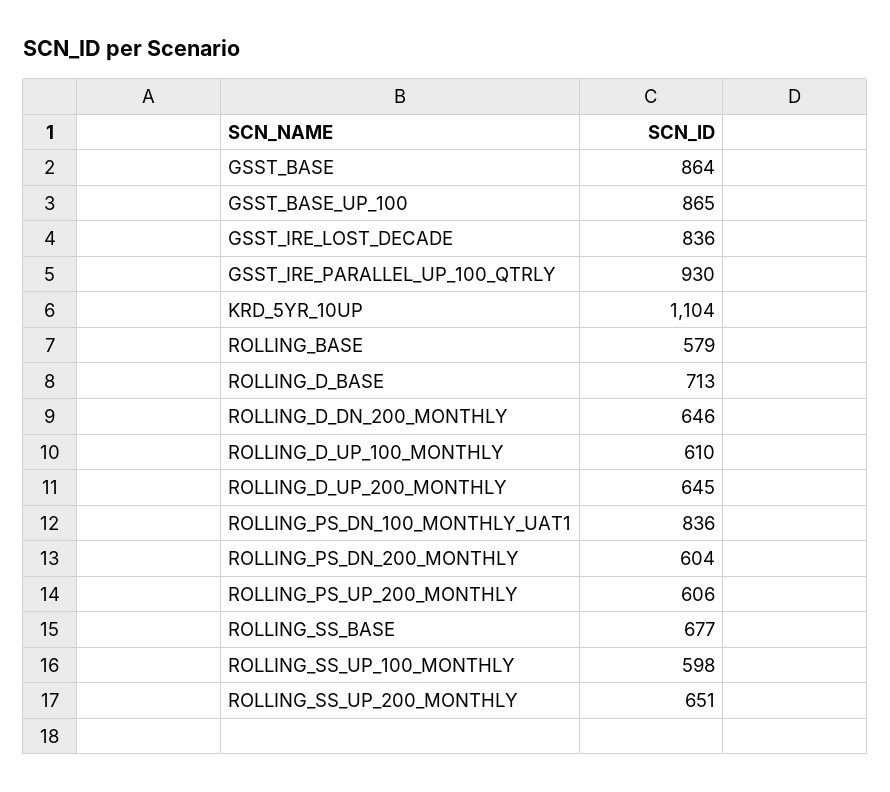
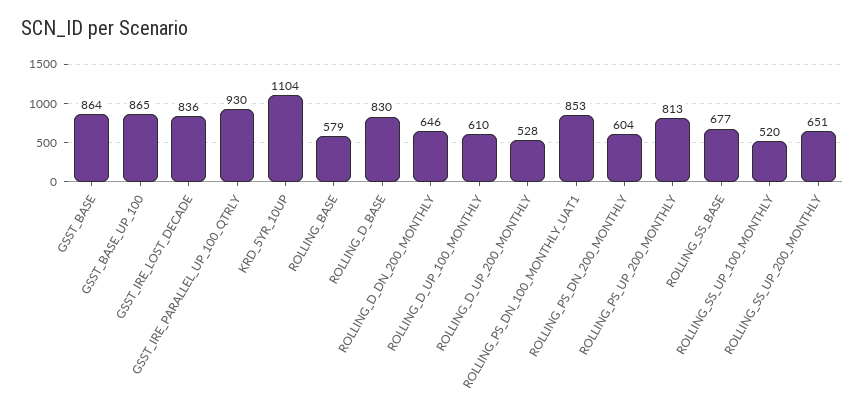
ROLLING_D_BASE: 713 -> 830
ROLLING_D_UP_200_MONTHLY: 645 -> 528
ROLLING_PS_DN_100_MONTHLY_UAT1: 836 -> 853
ROLLING_PS_UP_200_MONTHLY: 606 -> 813
ROLLING_SS_UP_100_MONTHLY: 598 -> 520

